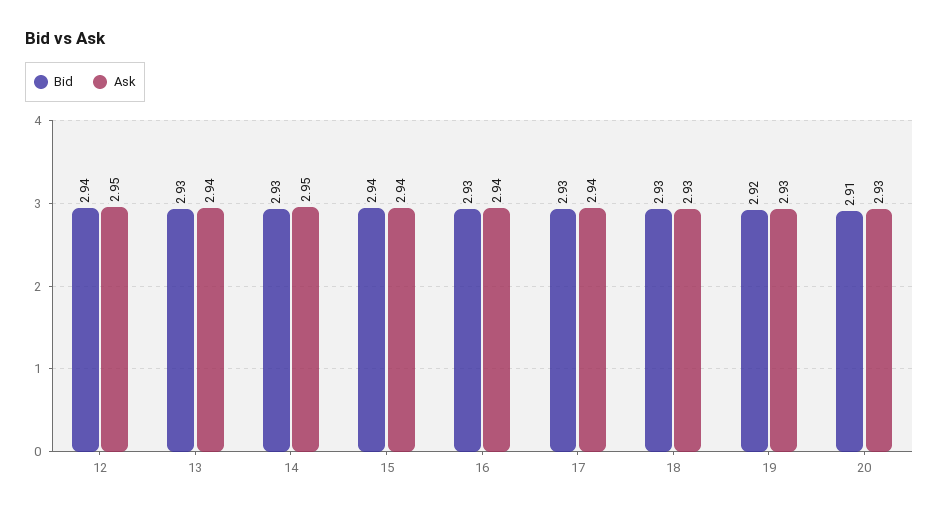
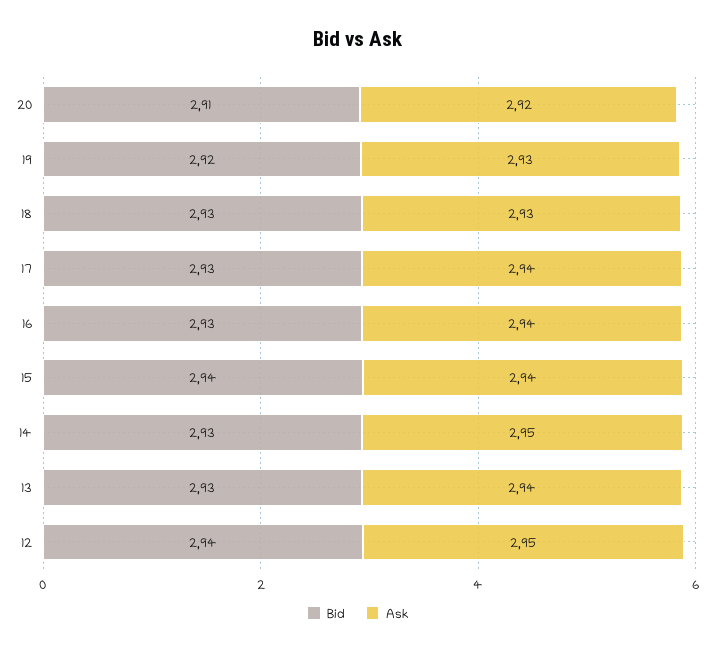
Ask, 20: 2.93 -> 2.92

